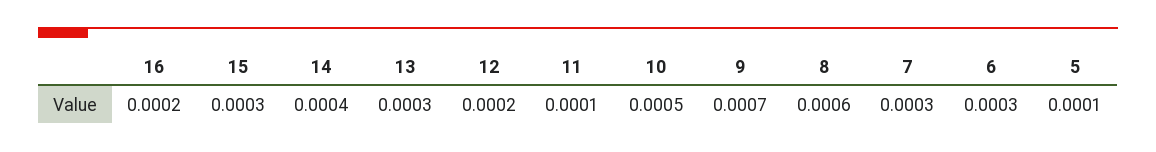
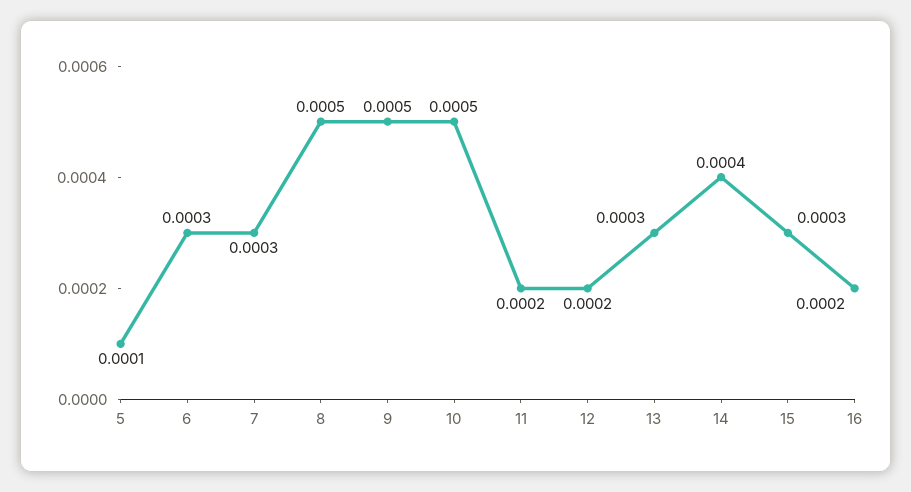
11: 0.0001 -> 0.0002
9: 0.0007 -> 0.0005
8: 0.0006 -> 0.0005

